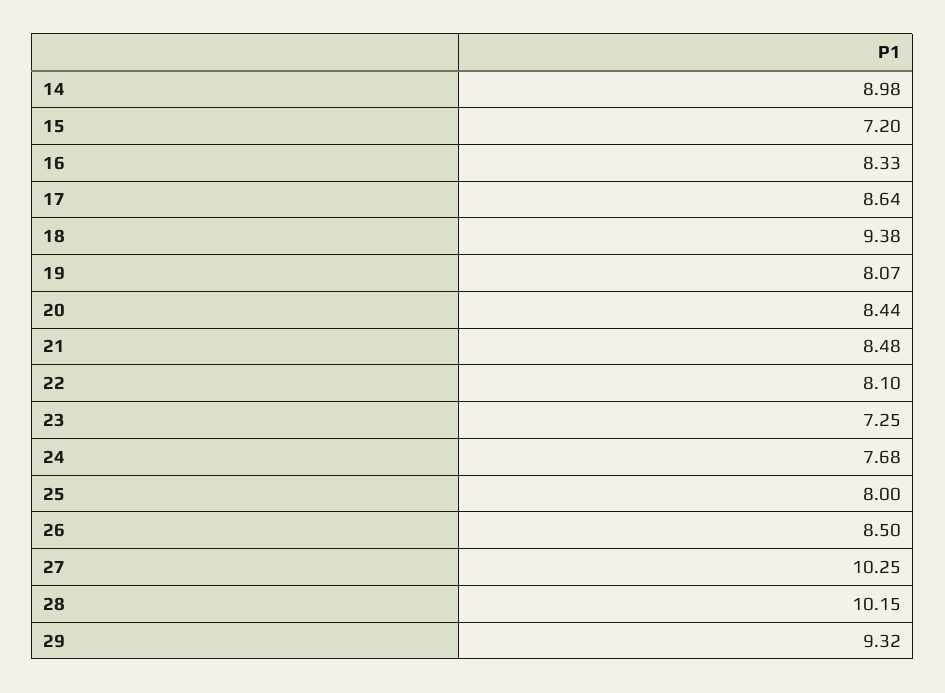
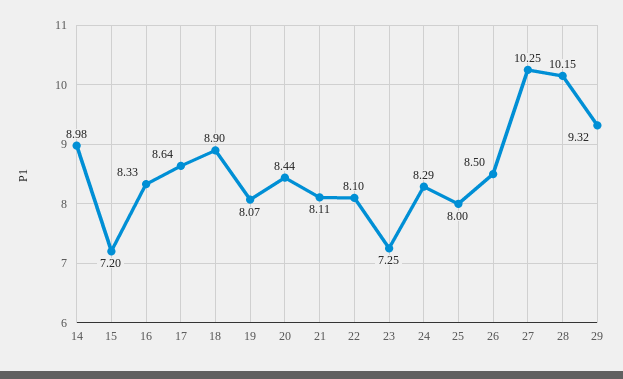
18: 9.38 -> 8.9
21: 8.48 -> 8.11
24: 7.68 -> 8.29

